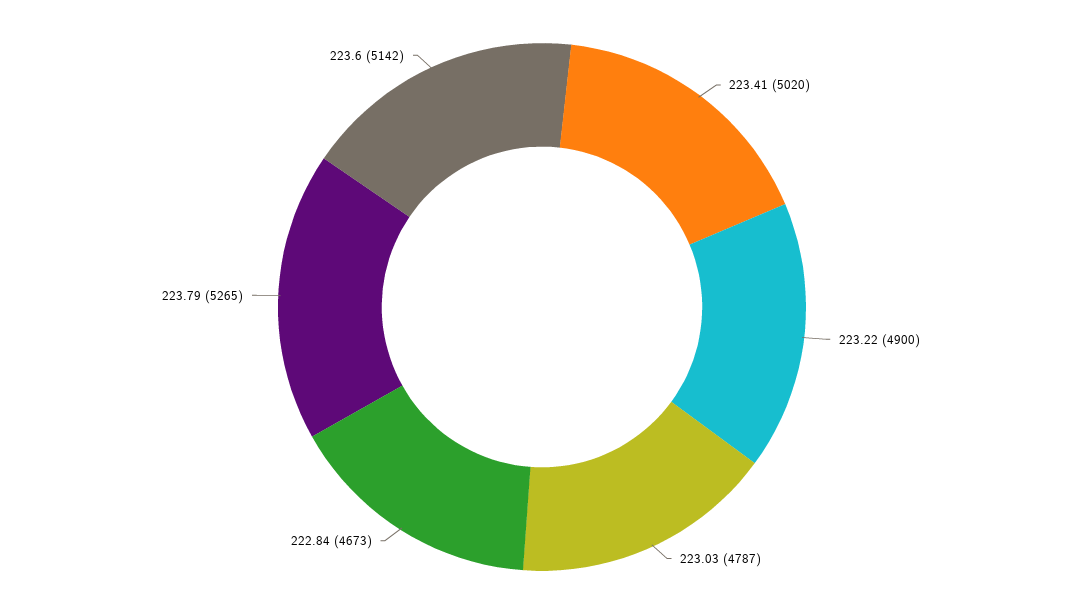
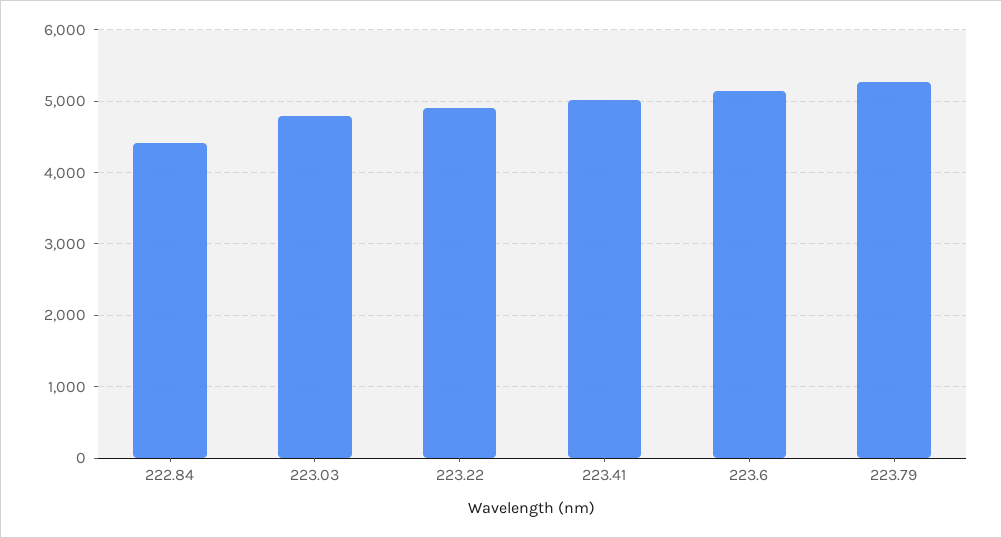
222.84: 4673 -> 4400

